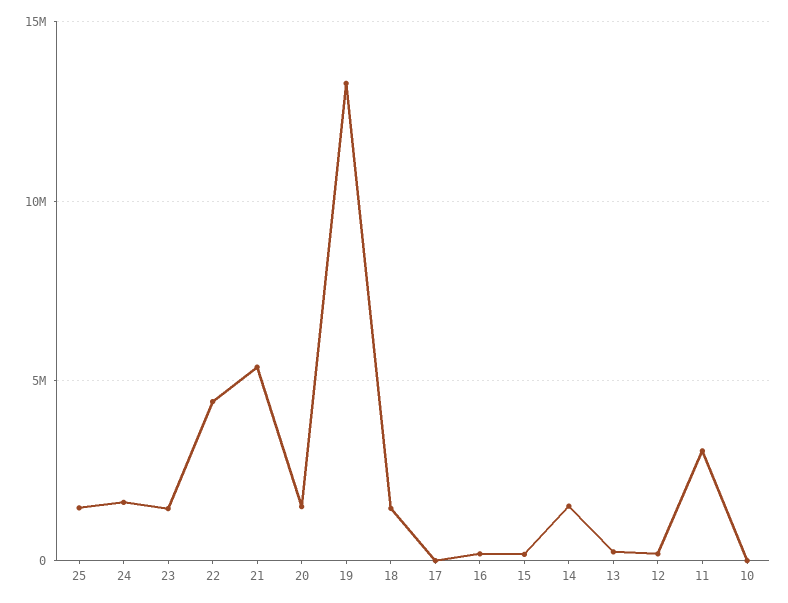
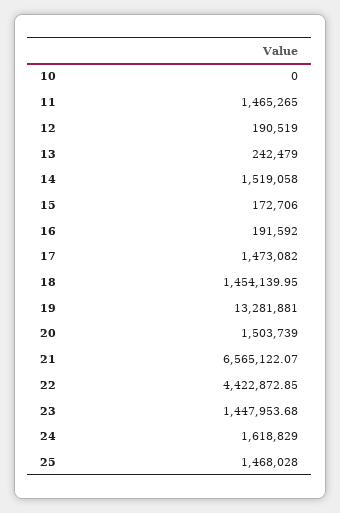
21: 5500000 -> 6565122.07
17: 0 -> 1473082
11: 3000000 -> 1465265

